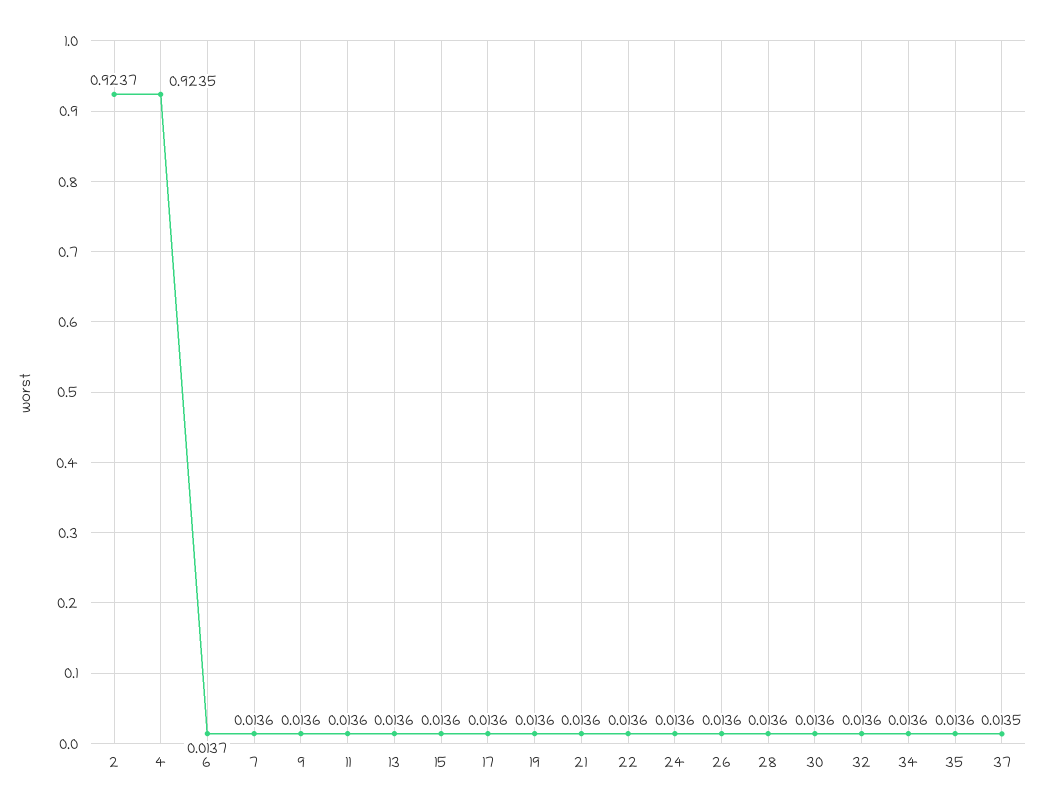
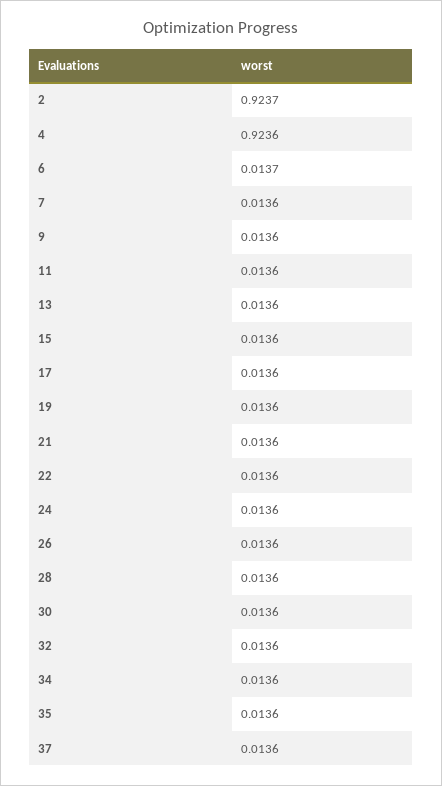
4: 0.9235 -> 0.9236
37: 0.0135 -> 0.0136

